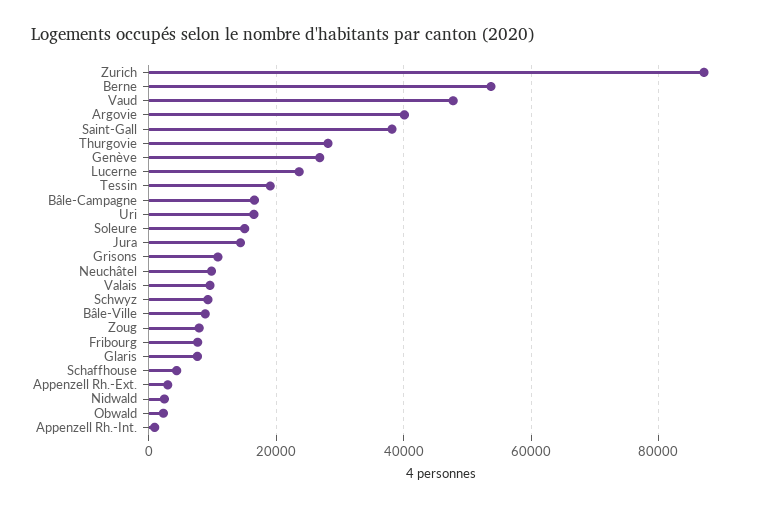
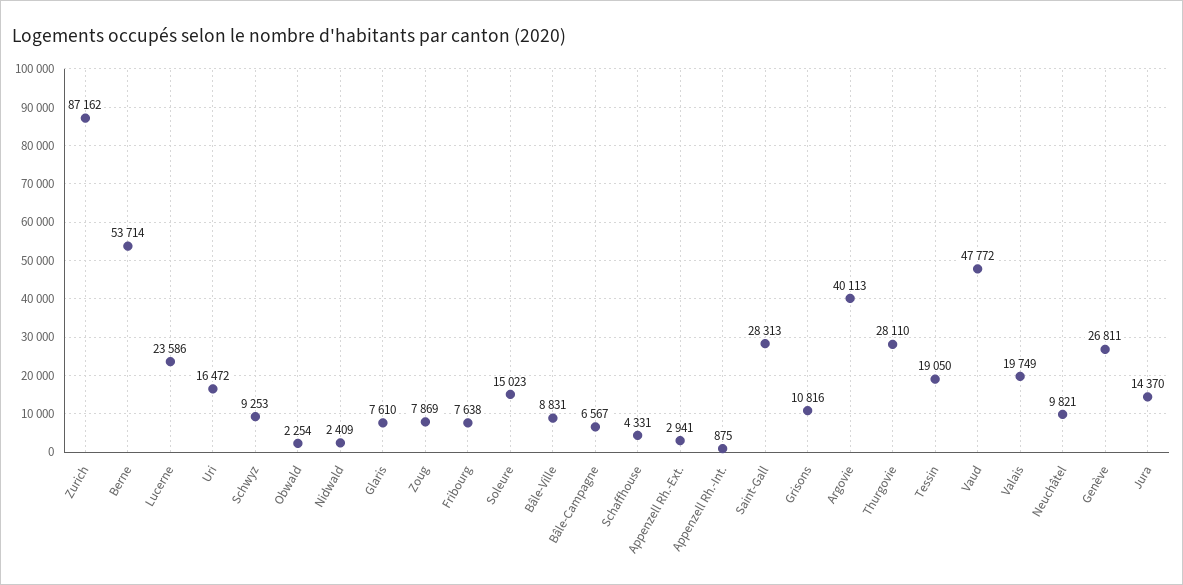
Saint-Gall: 38000 -> 28313
Bâle-Campagne: 16000 -> 6567
Valais: 10000 -> 19749

